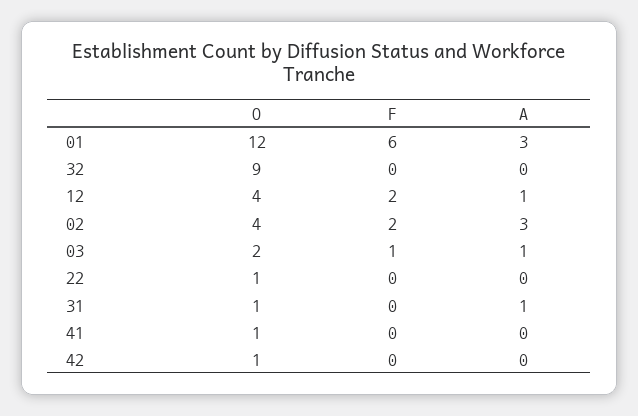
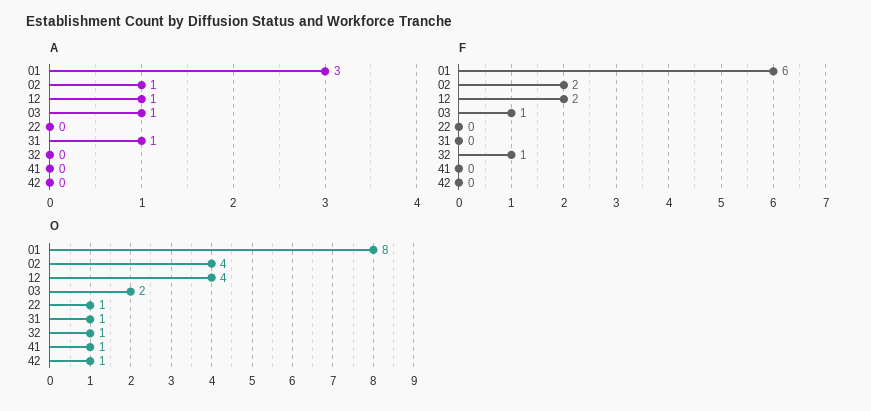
O, 01: 12 -> 8
O, 32: 9 -> 1
F, 32: 0 -> 1
A, 02: 3 -> 1

